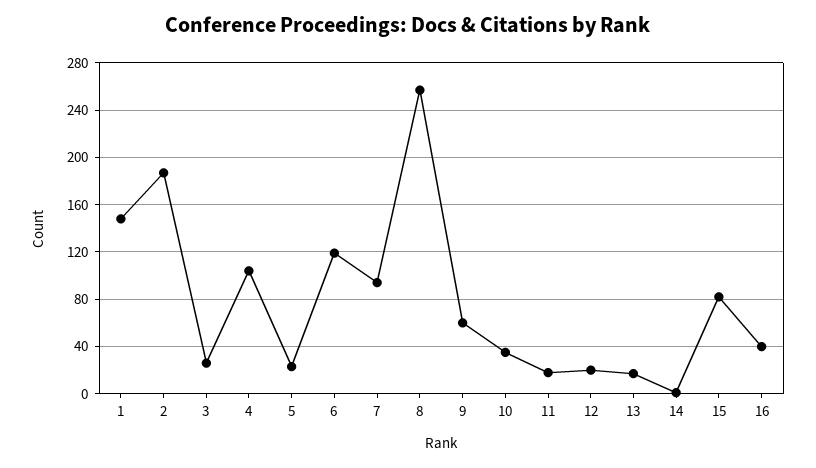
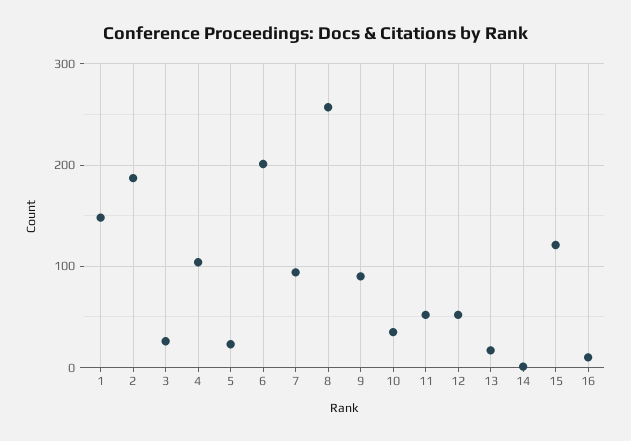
6: 120 -> 200
9: 60 -> 90
11: 20 -> 50
12: 20 -> 50
15: 80 -> 120
16: 40 -> 10

